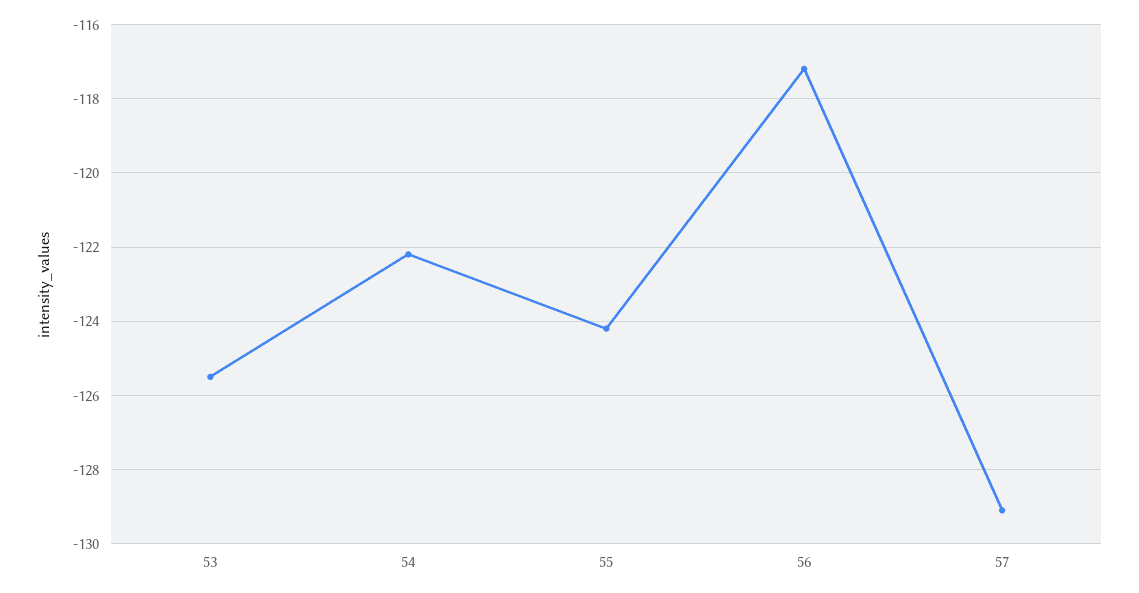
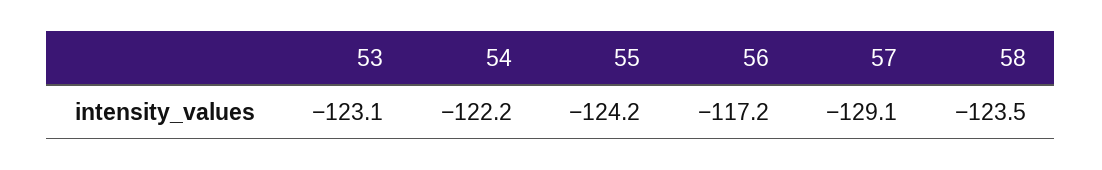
53: -125.5 -> -123.1
58: none -> -123.5

